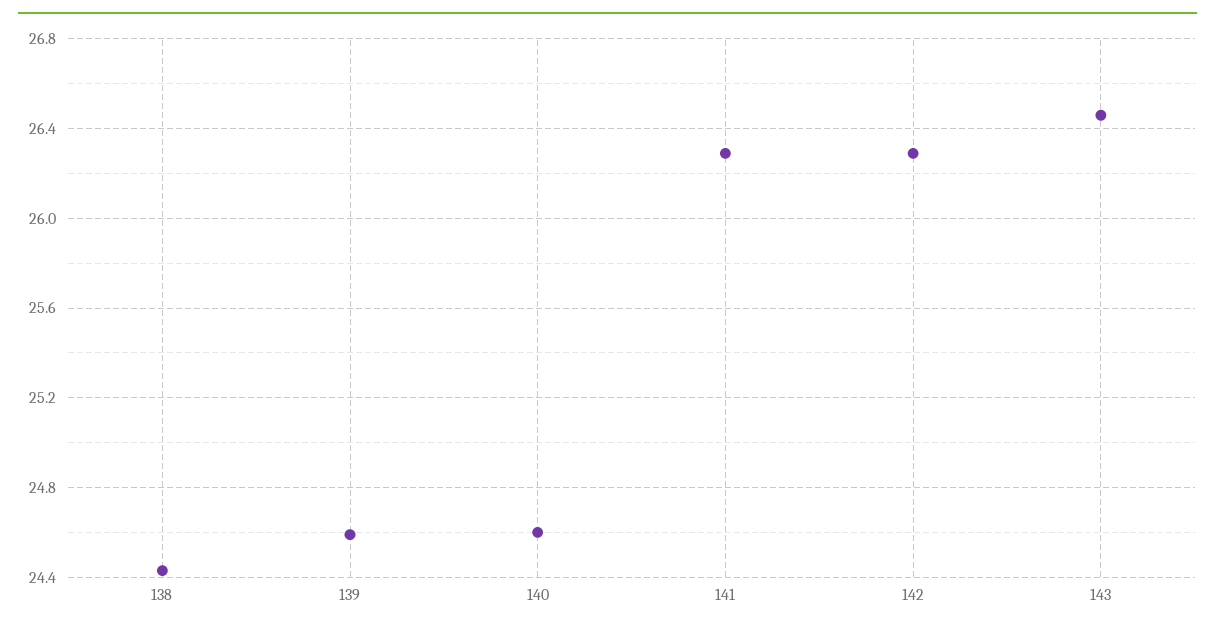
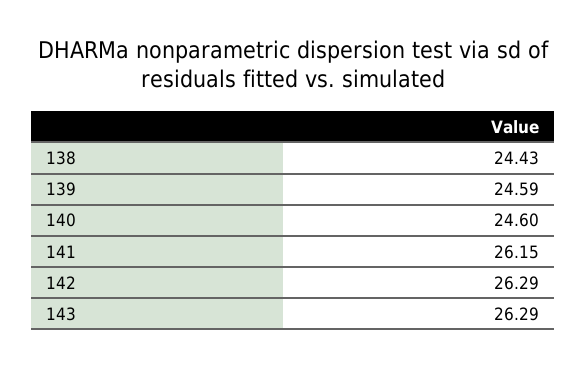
141: 26.3 -> 26.15
143: 26.45 -> 26.29

